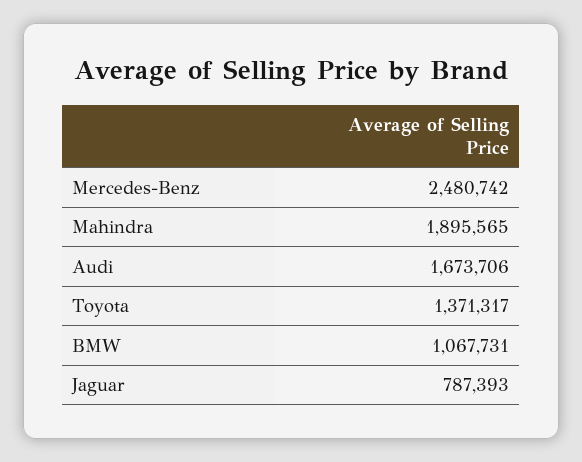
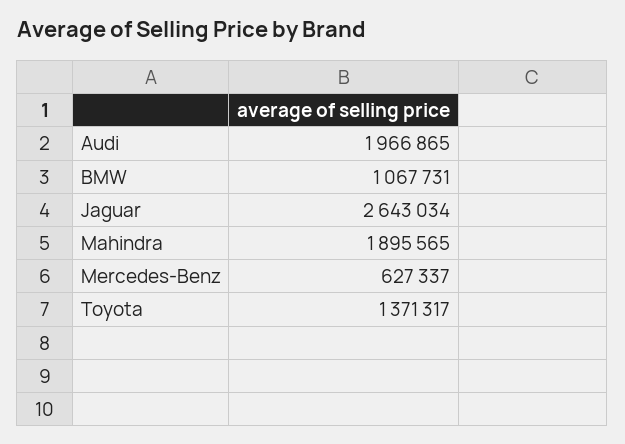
Mercedes-Benz: 2480742 -> 627337
Audi: 1673706 -> 1966865
Jaguar: 787393 -> 2643034

